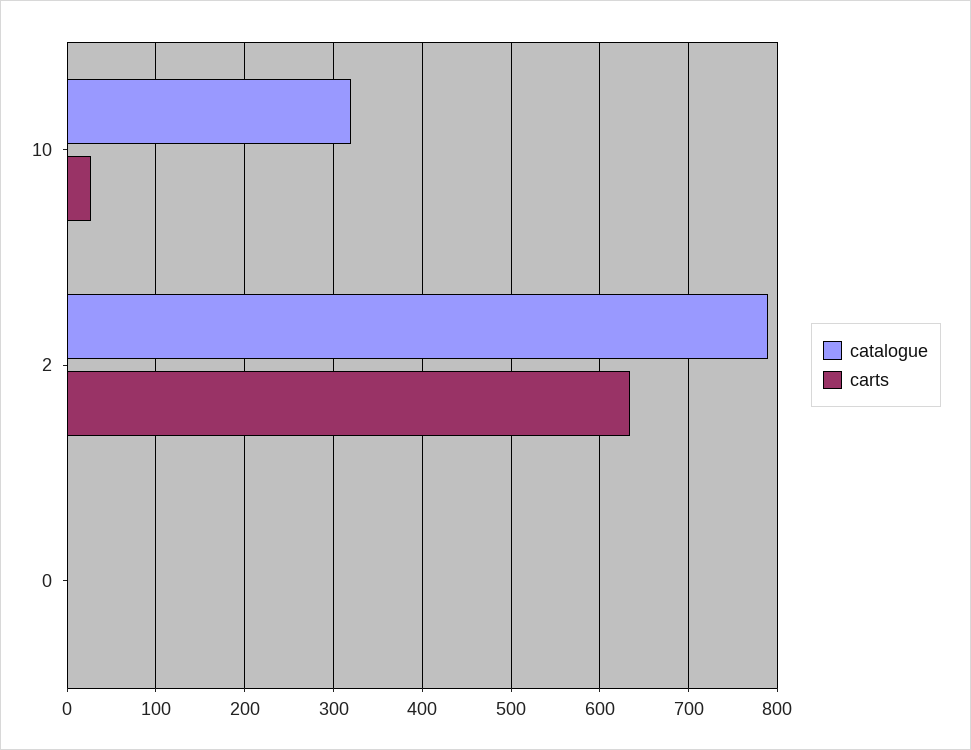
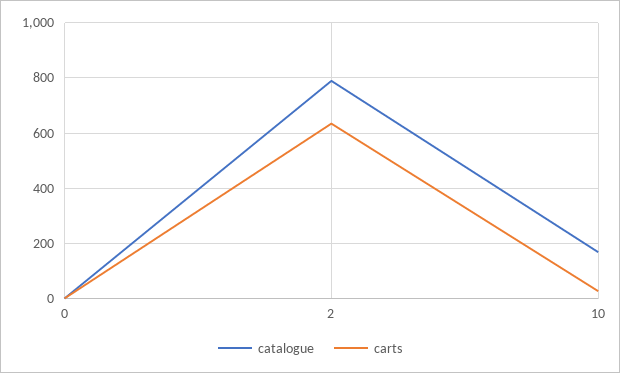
catalogue, 10: 320 -> 175

